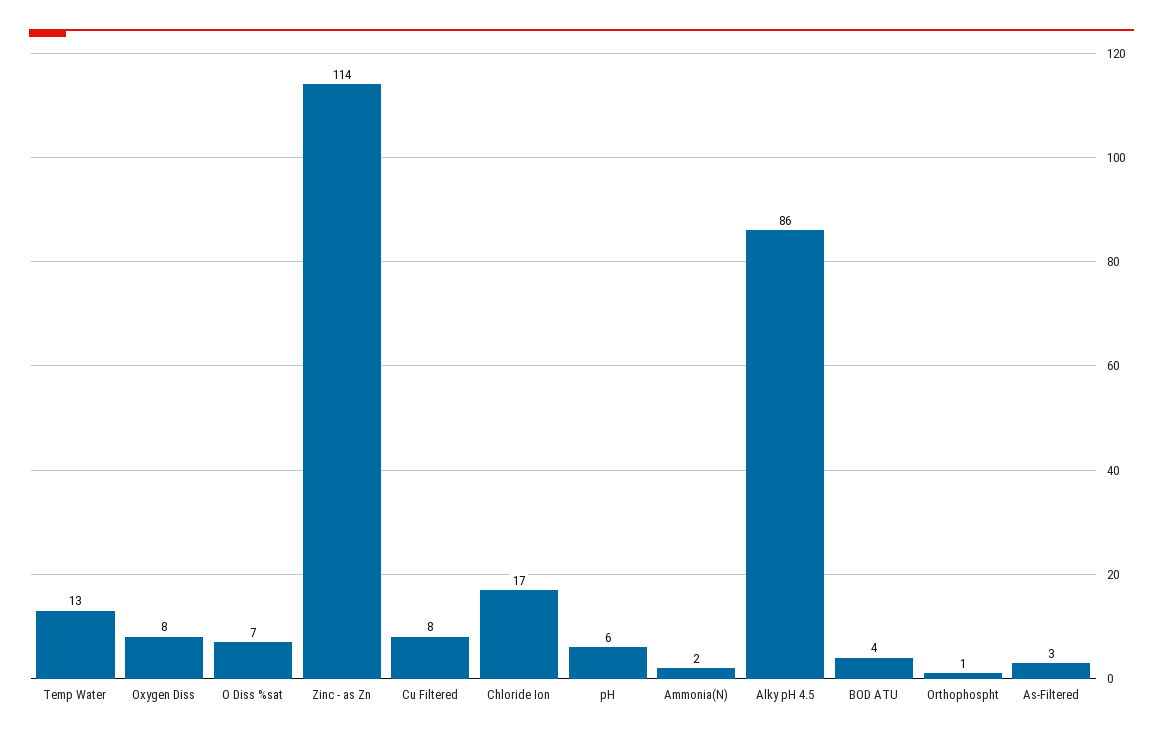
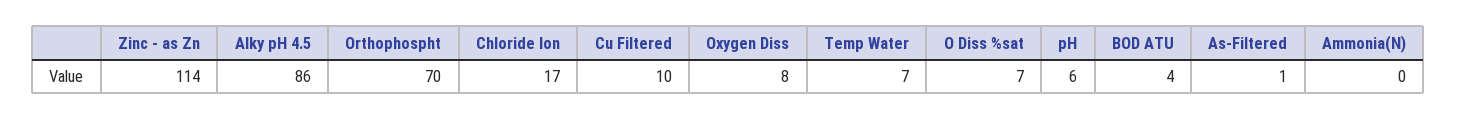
Temp Water: 13 -> 7
Cu Filtered: 8 -> 10
Ammonia(N): 2 -> 0
Orthophospht: 1 -> 70
As-Filtered: 3 -> 1

